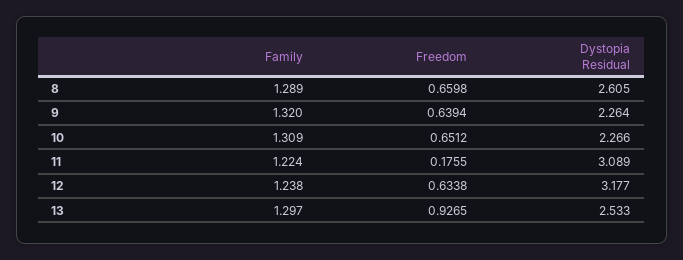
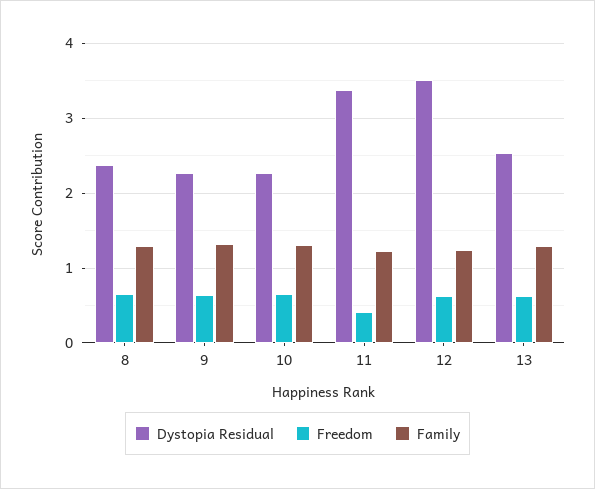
Dystopia Residual, 8: 2.605 -> 2.4
Freedom, 11: 0.1755 -> 0.4
Dystopia Residual, 11: 3.089 -> 3.4
Dystopia Residual, 12: 3.177 -> 3.5
Freedom, 13: 0.9265 -> 0.6

